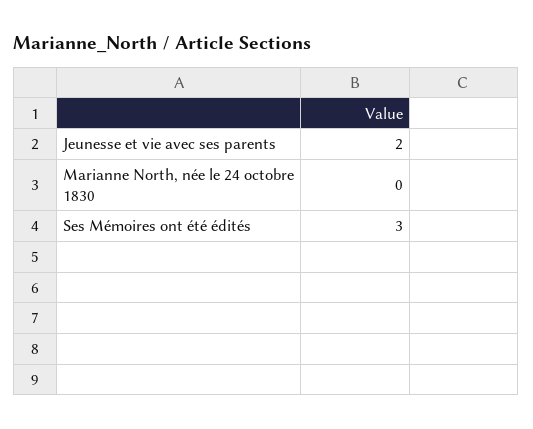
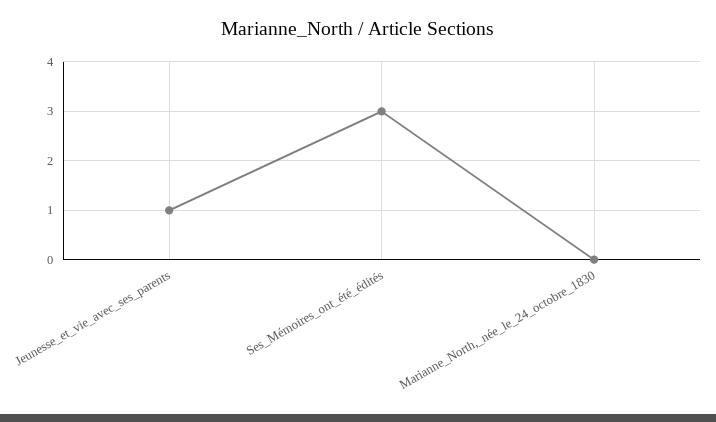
Jeunesse et vie avec ses parents: 2 -> 1

